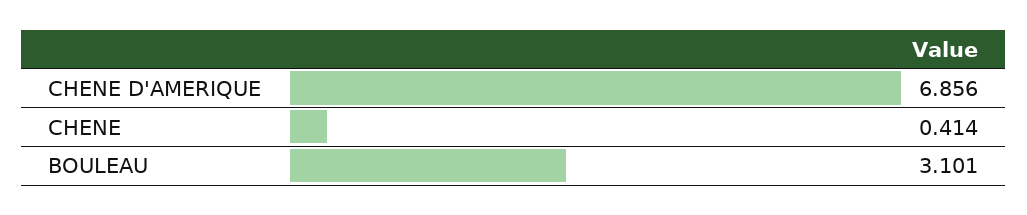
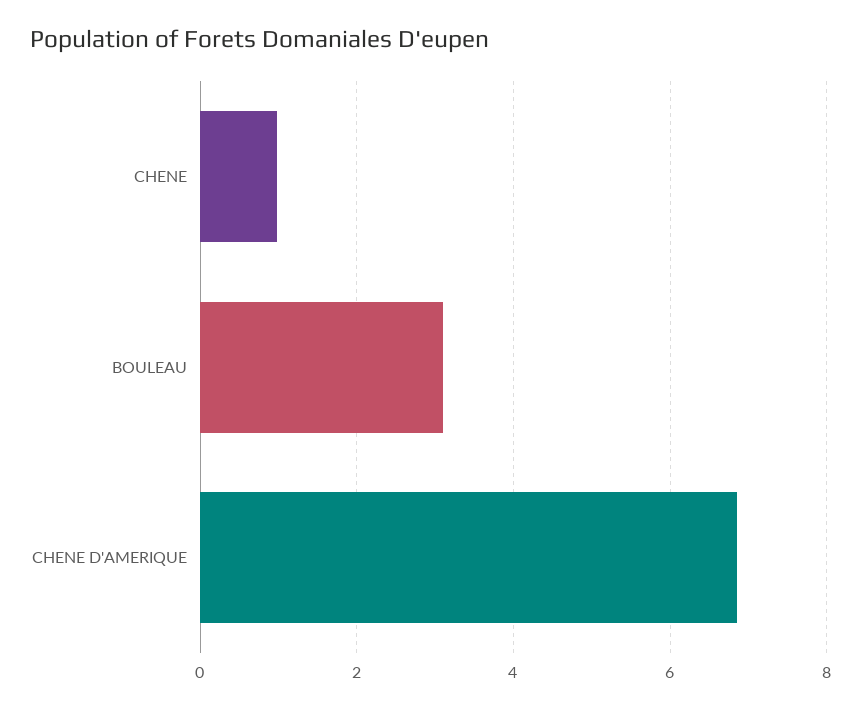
CHENE: 0.414 -> 1

